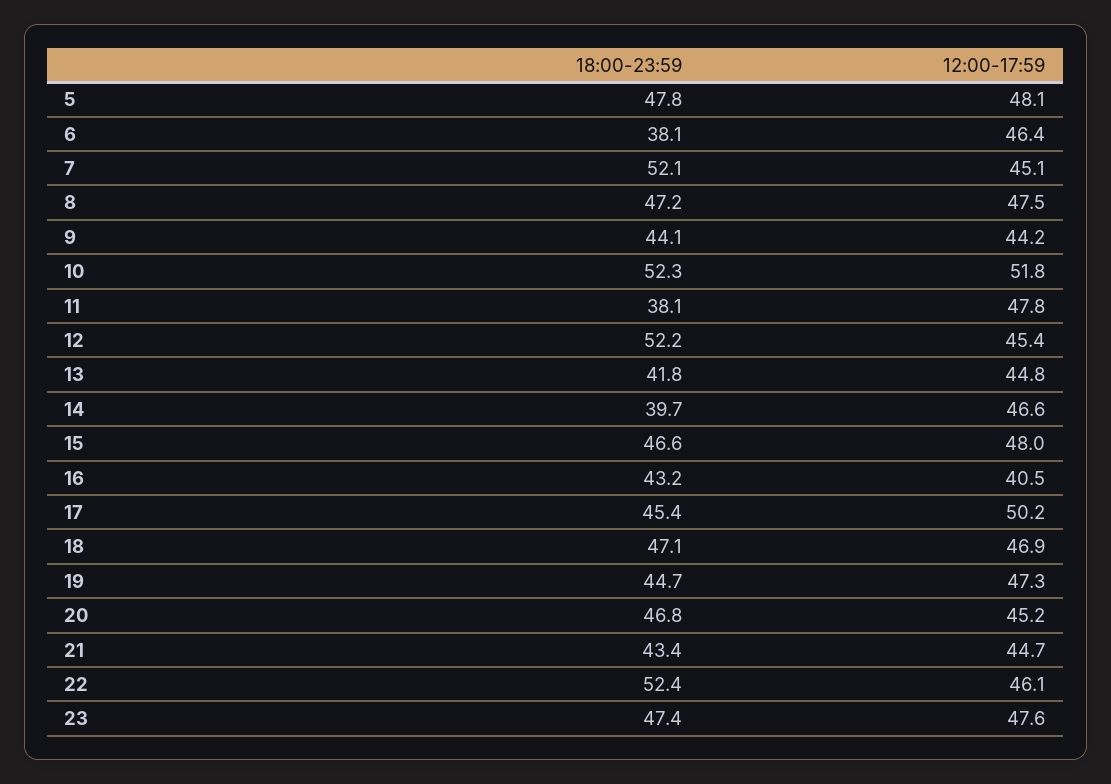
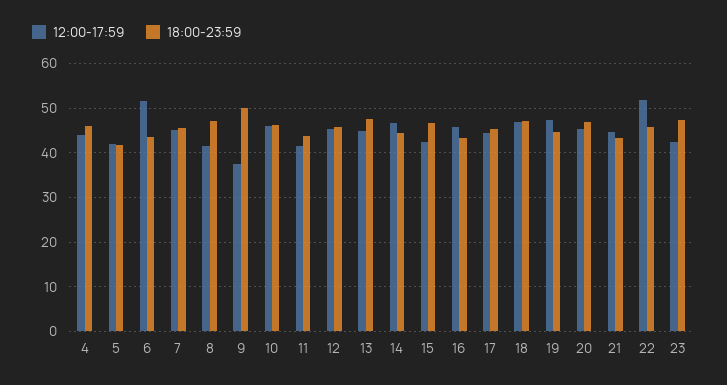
18:00-23:59, 5: 47.8 -> 42
12:00-17:59, 5: 48.1 -> 42
18:00-23:59, 6: 38.1 -> 44
12:00-17:59, 6: 46.4 -> 52
18:00-23:59, 7: 52.1 -> 46
12:00-17:59, 8: 47.5 -> 42
18:00-23:59, 9: 44.1 -> 50
12:00-17:59, 9: 44.2 -> 38
18:00-23:59, 10: 52.3 -> 46
12:00-17:59, 10: 51.8 -> 46
18:00-23:59, 11: 38.1 -> 44
12:00-17:59, 11: 47.8 -> 42
18:00-23:59, 12: 52.2 -> 46
18:00-23:59, 13: 41.8 -> 48
18:00-23:59, 14: 39.7 -> 44
12:00-17:59, 15: 48 -> 42
12:00-17:59, 16: 40.5 -> 46
12:00-17:59, 17: 50.2 -> 44
18:00-23:59, 22: 52.4 -> 46
12:00-17:59, 22: 46.1 -> 52
12:00-17:59, 23: 47.6 -> 42
12:00-17:59, 4: none -> 44
18:00-23:59, 4: none -> 46

